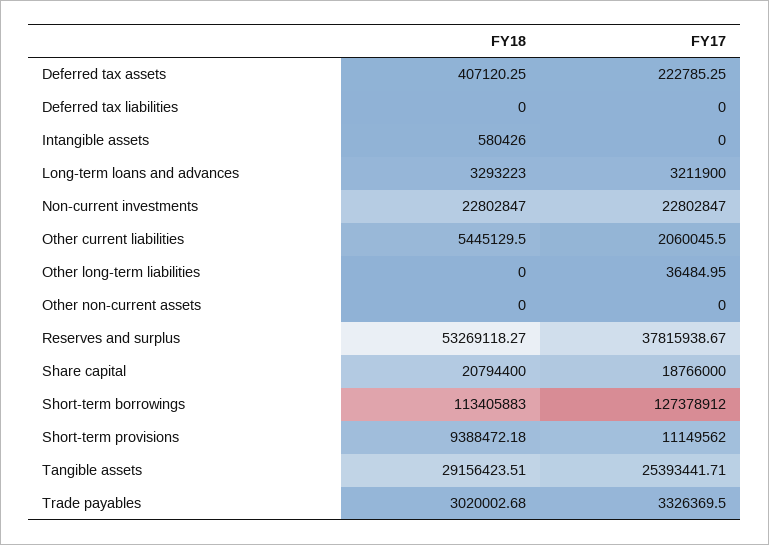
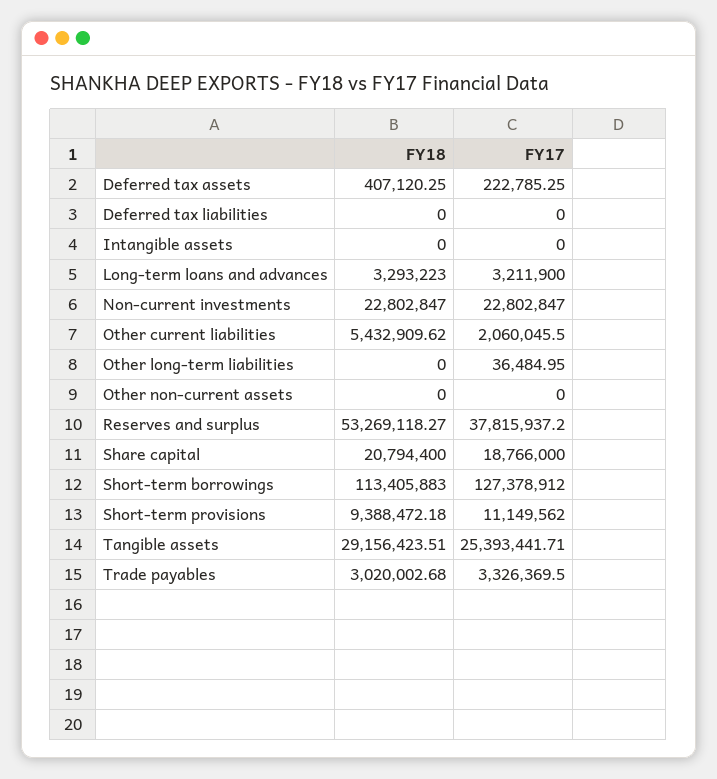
FY18, Intangible assets: 580426 -> 0
FY18, Other current liabilities: 5445129.5 -> 5432909.62
FY17, Reserves and surplus: 37815938.67 -> 37815937.2

